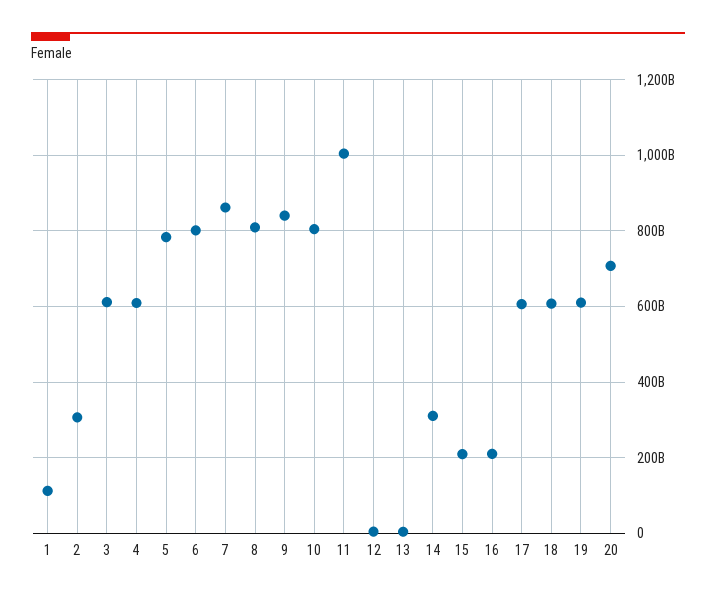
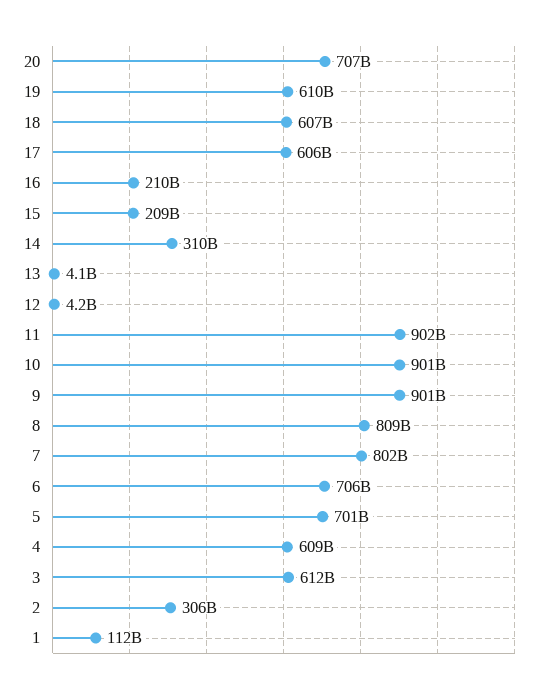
5: 780000000000 -> 701000000000
6: 800000000000 -> 706000000000
7: 860000000000 -> 802000000000
9: 840000000000 -> 901000000000
10: 800000000000 -> 901000000000
11: 1000000000000 -> 902000000000

